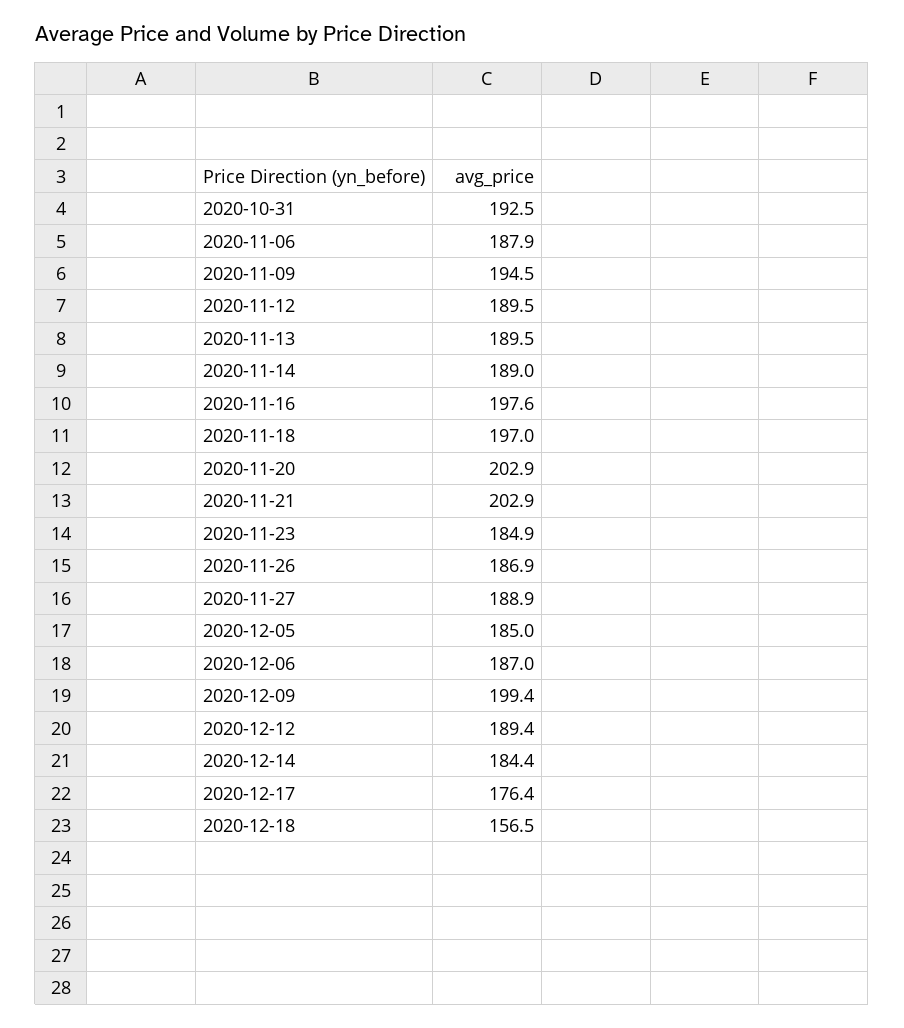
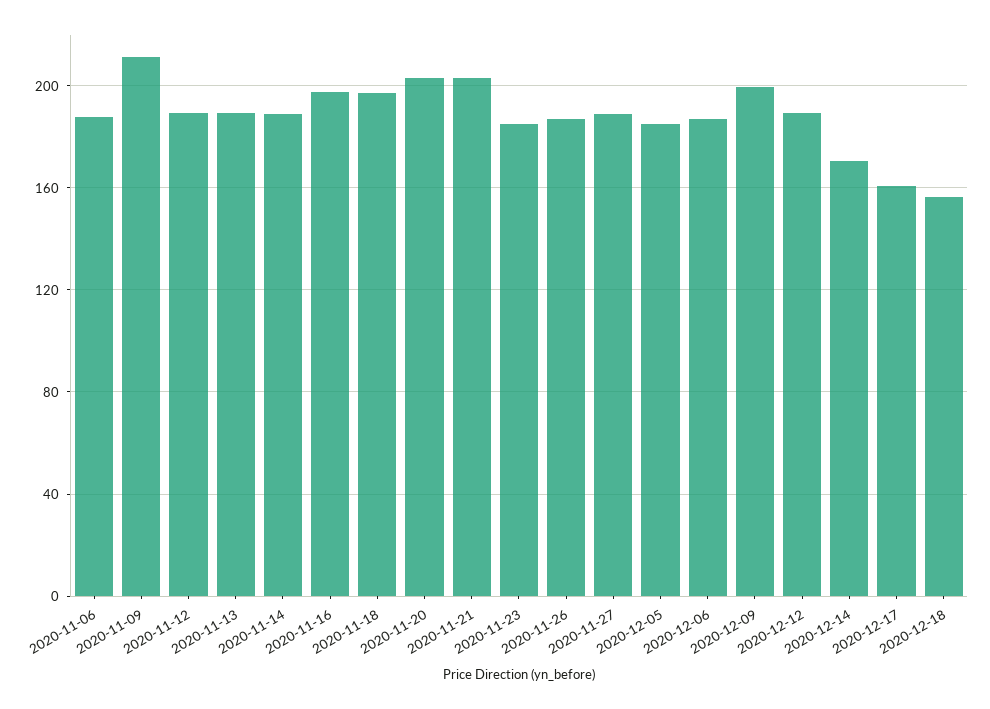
2020-10-31: 192.5 -> none
2020-11-09: 194.5 -> 210
2020-12-14: 184.4 -> 170
2020-12-17: 176.4 -> 160

